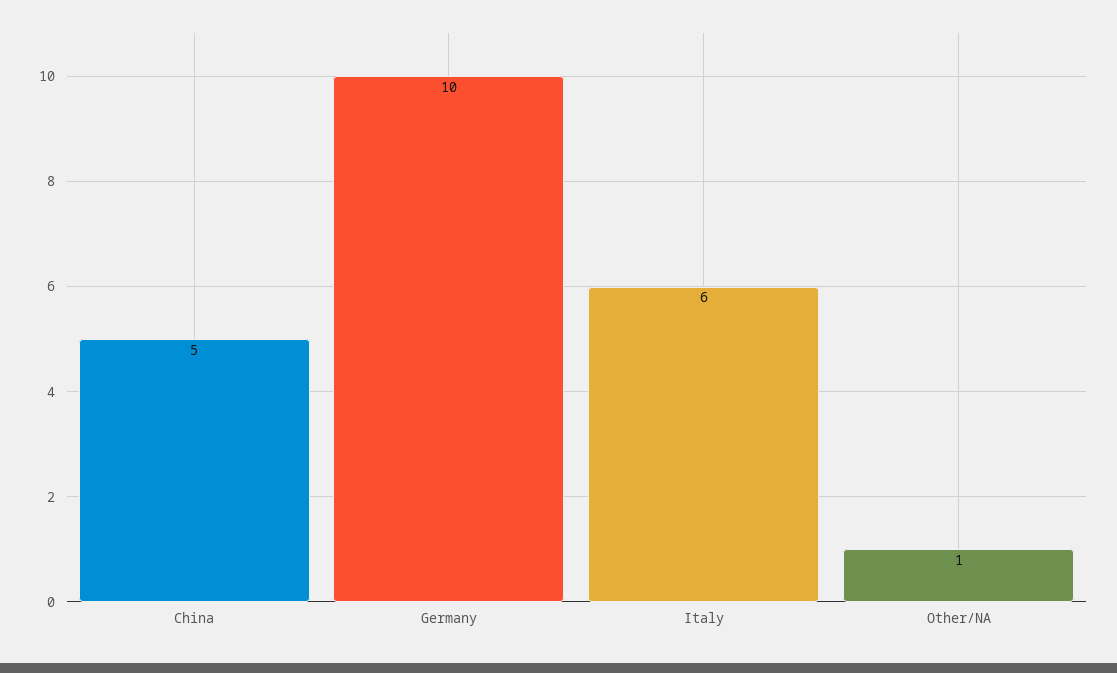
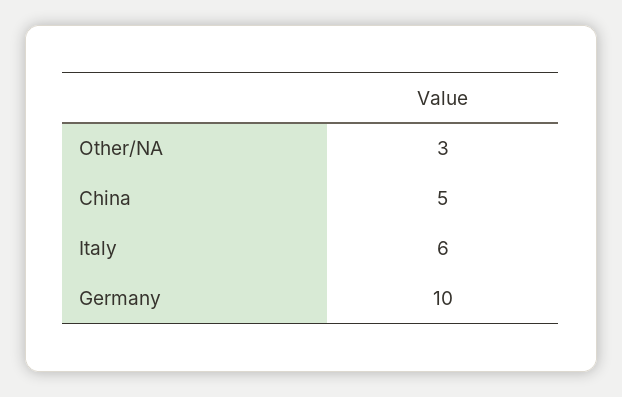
Other/NA: 1 -> 3

